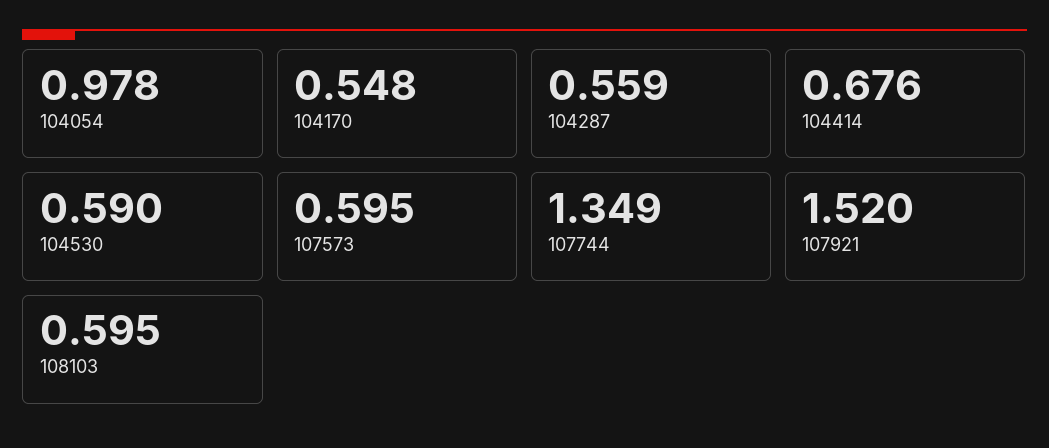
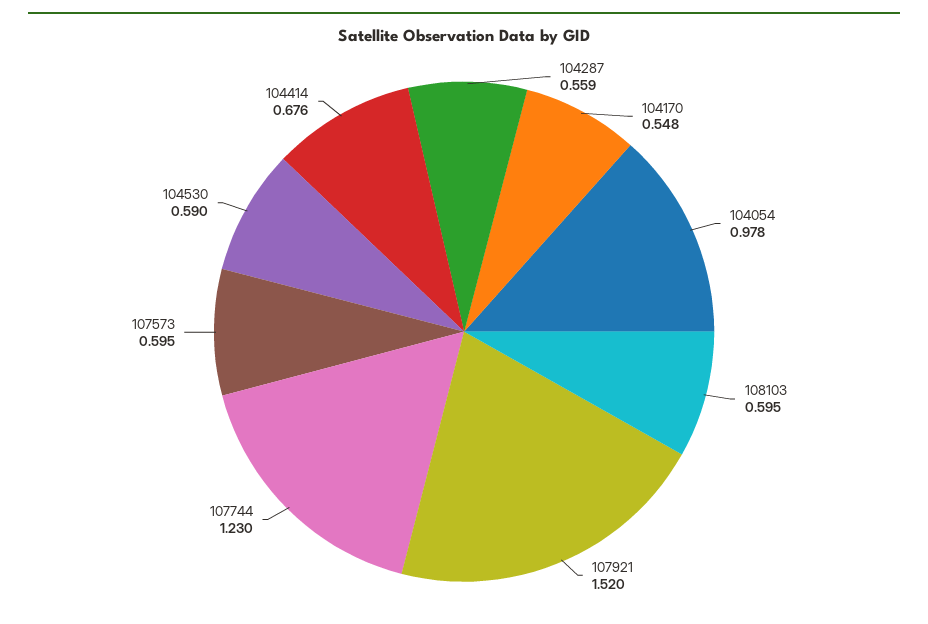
107744: 1.349 -> 1.23

